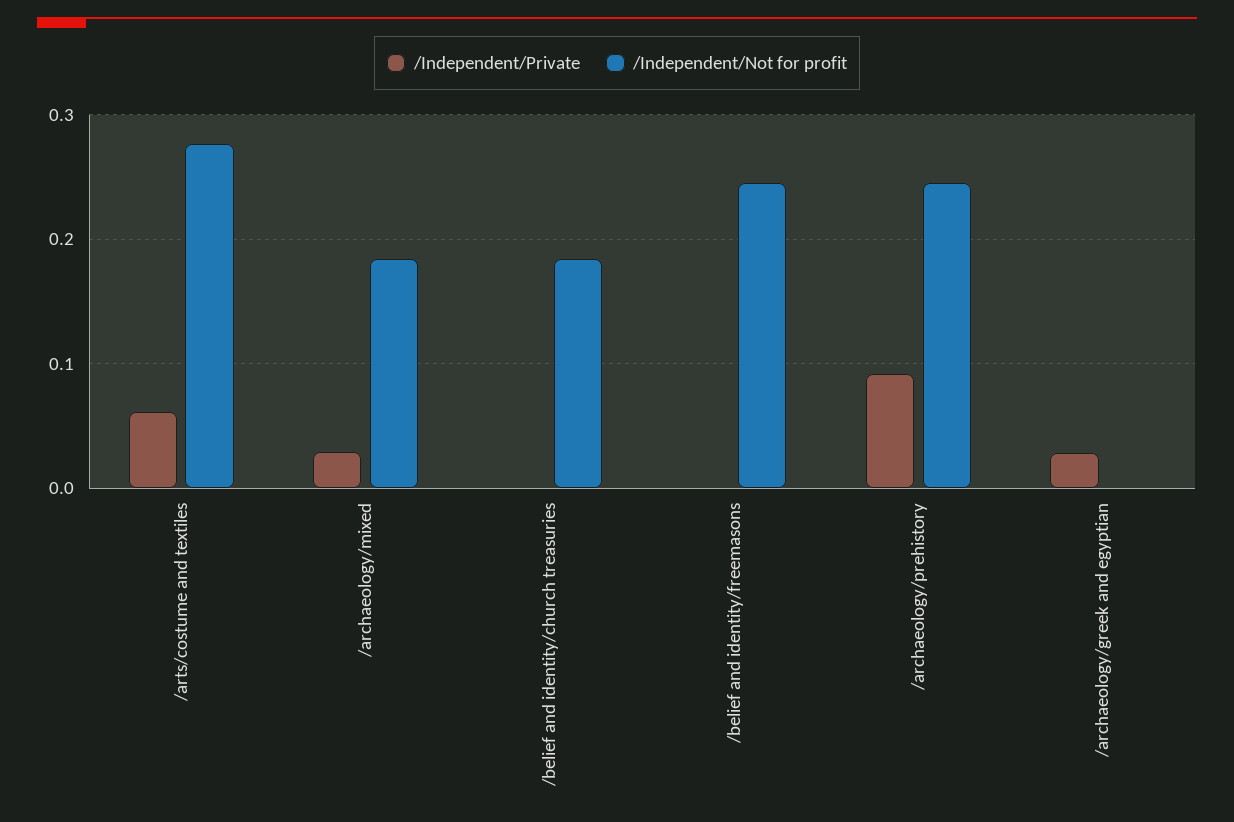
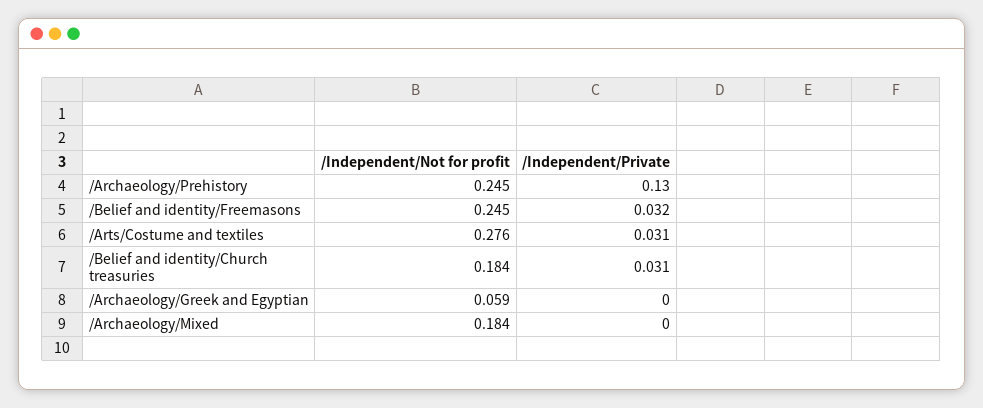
/Independent/Private, /arts/costume and textiles: 0.06 -> 0.031
/Independent/Private, /archaeology/mixed: 0.03 -> 0
/Independent/Private, /belief and identity/church treasuries: 0 -> 0.031
/Independent/Private, /belief and identity/freemasons: 0 -> 0.032
/Independent/Private, /archaeology/prehistory: 0.09 -> 0.13
/Independent/Private, /archaeology/greek and egyptian: 0.03 -> 0
/Independent/Not for profit, /archaeology/greek and egyptian: 0 -> 0.059

